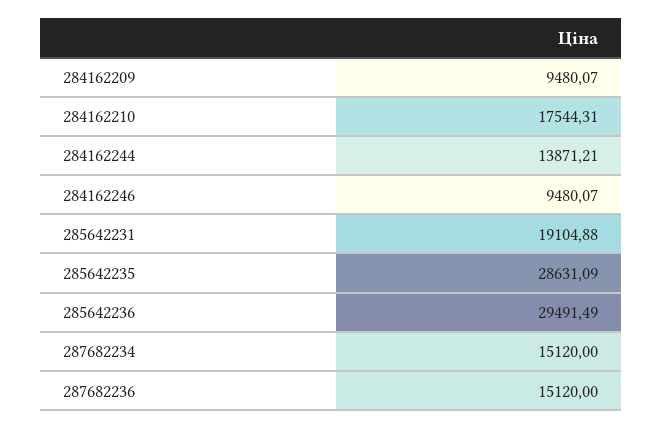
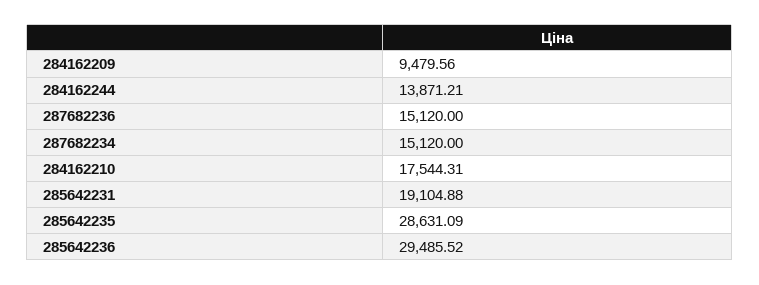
284162209: 9480.07 -> 9479.56
284162246: 9480.07 -> none
285642236: 29491.49 -> 29485.52

